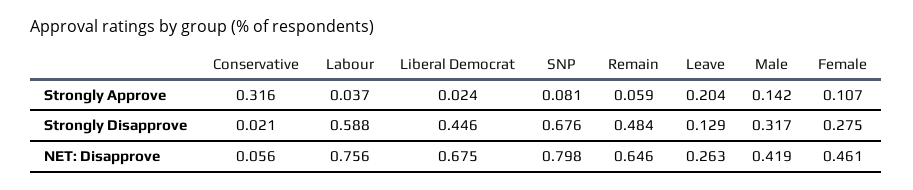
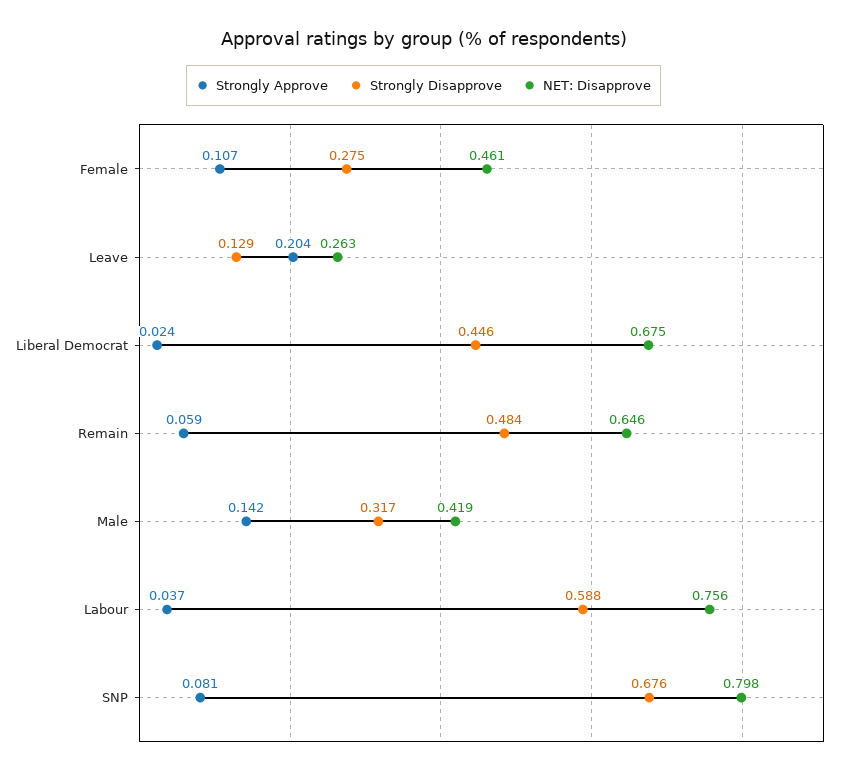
Strongly Approve, Conservative: 0.316 -> none
Strongly Disapprove, Conservative: 0.021 -> none
NET: Disapprove, Conservative: 0.056 -> none

